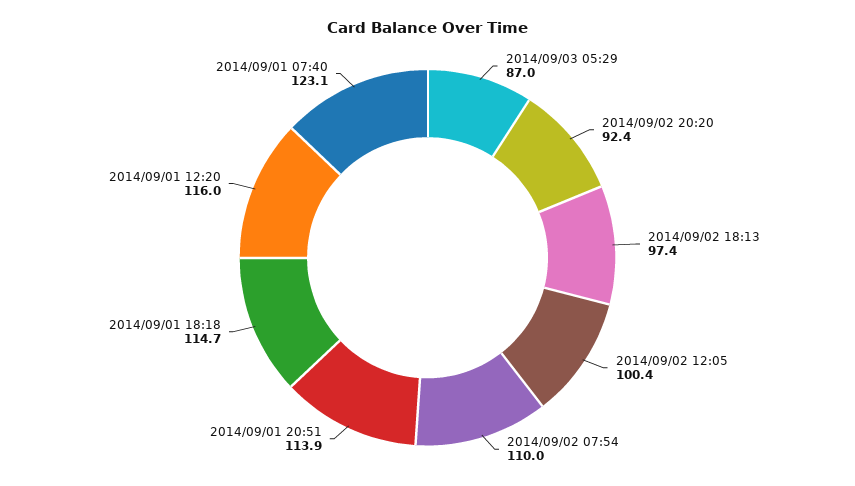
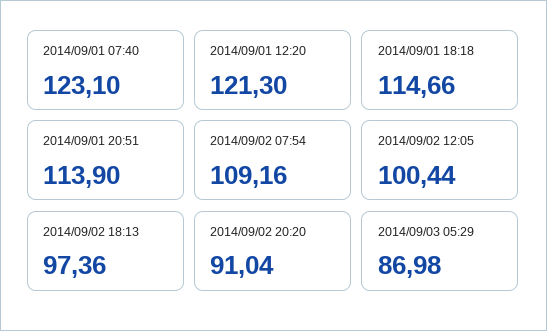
2014/09/02 20:20: 92.4 -> 91.04
2014/09/02 07:54: 110 -> 109.16
2014/09/01 12:20: 116 -> 121.3

